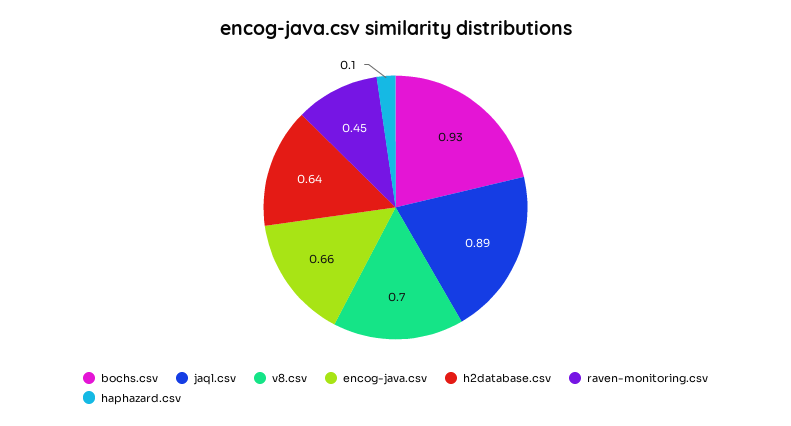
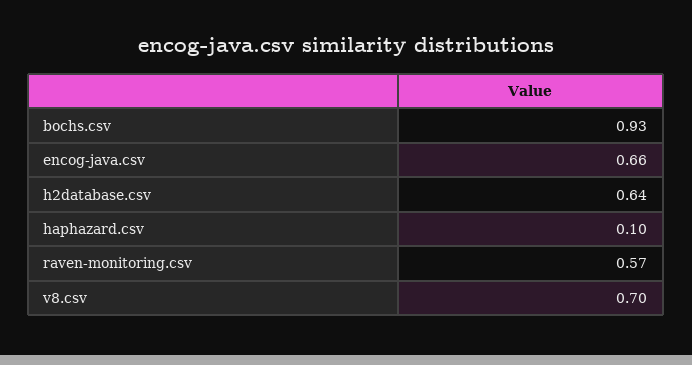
jaql.csv: 0.89 -> none
raven-monitoring.csv: 0.45 -> 0.57

